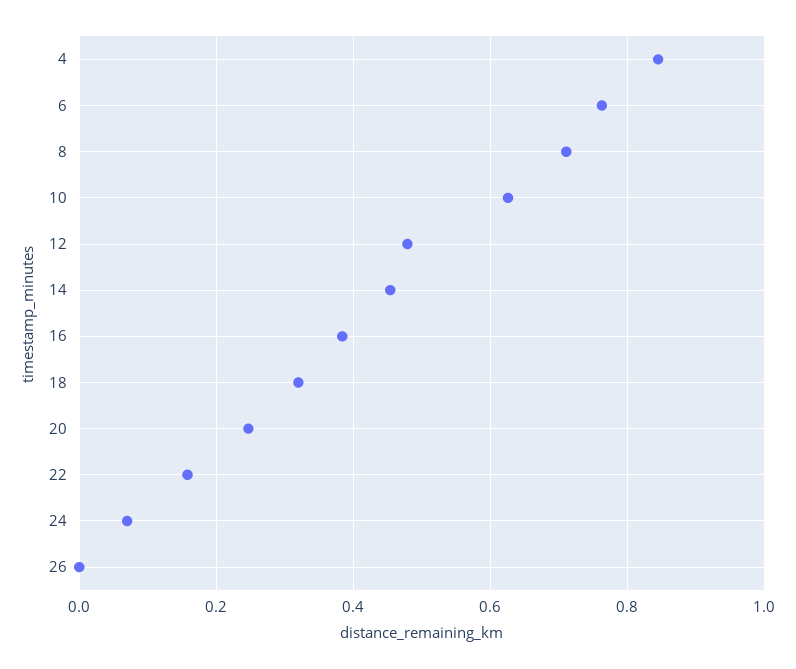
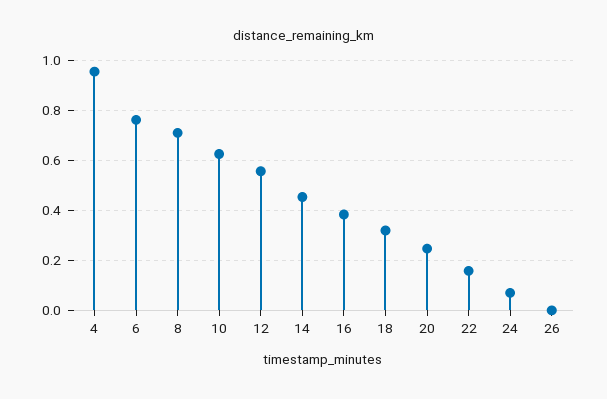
4: 0.84 -> 0.95
12: 0.48 -> 0.55

